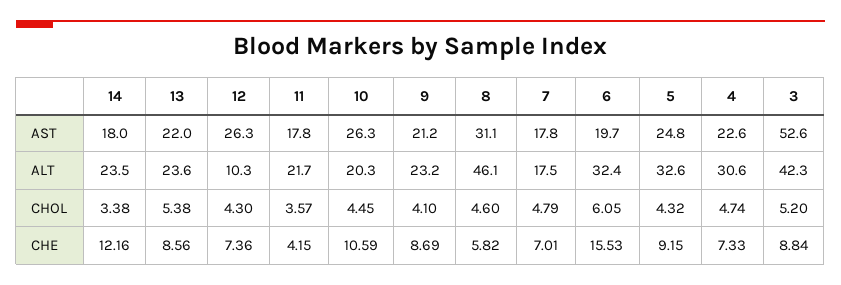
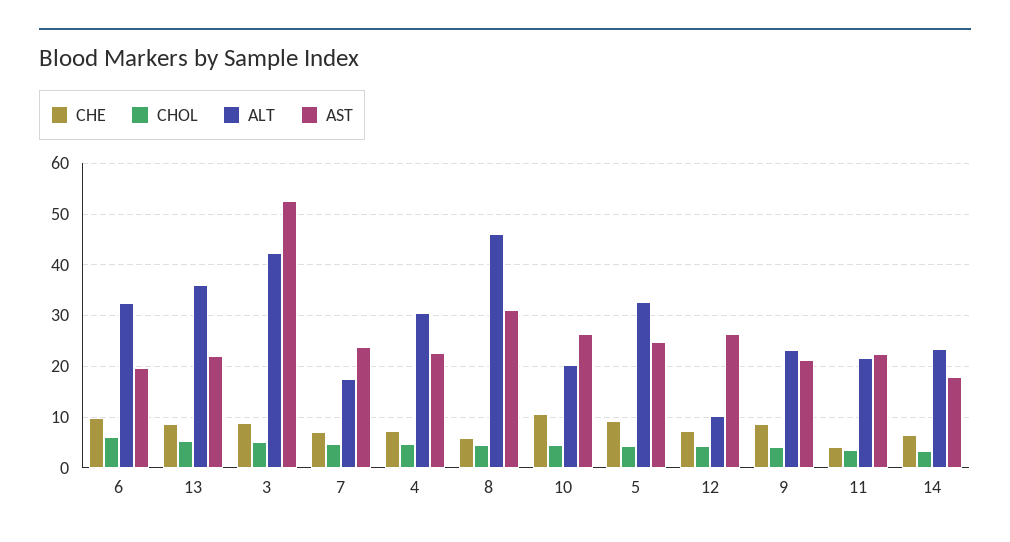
AST, 11: 17.8 -> 22
AST, 7: 17.8 -> 24
ALT, 13: 23.6 -> 36
CHE, 14: 12.16 -> 6
CHE, 6: 15.53 -> 10

